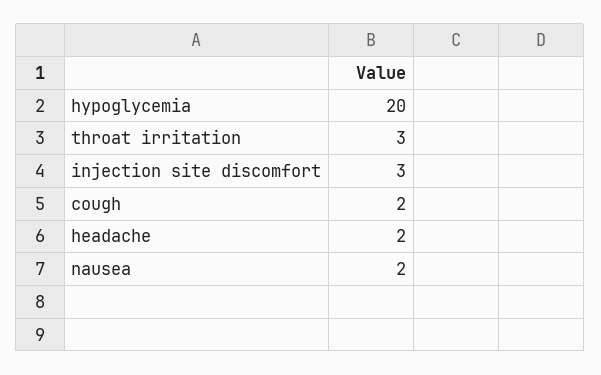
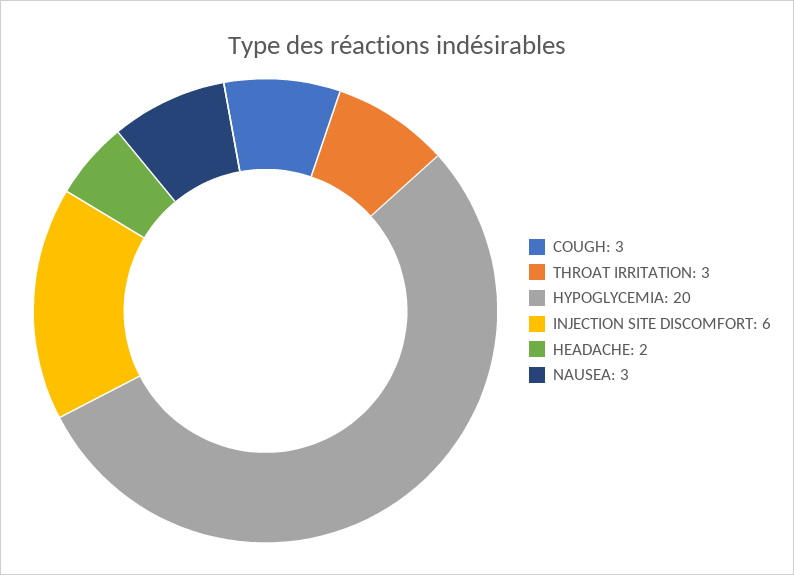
injection site discomfort: 3 -> 6
cough: 2 -> 3
nausea: 2 -> 3

